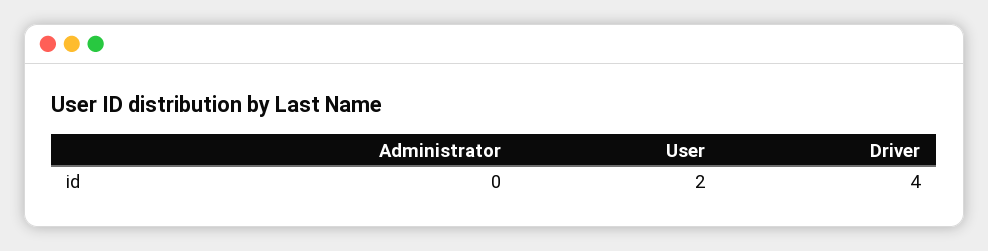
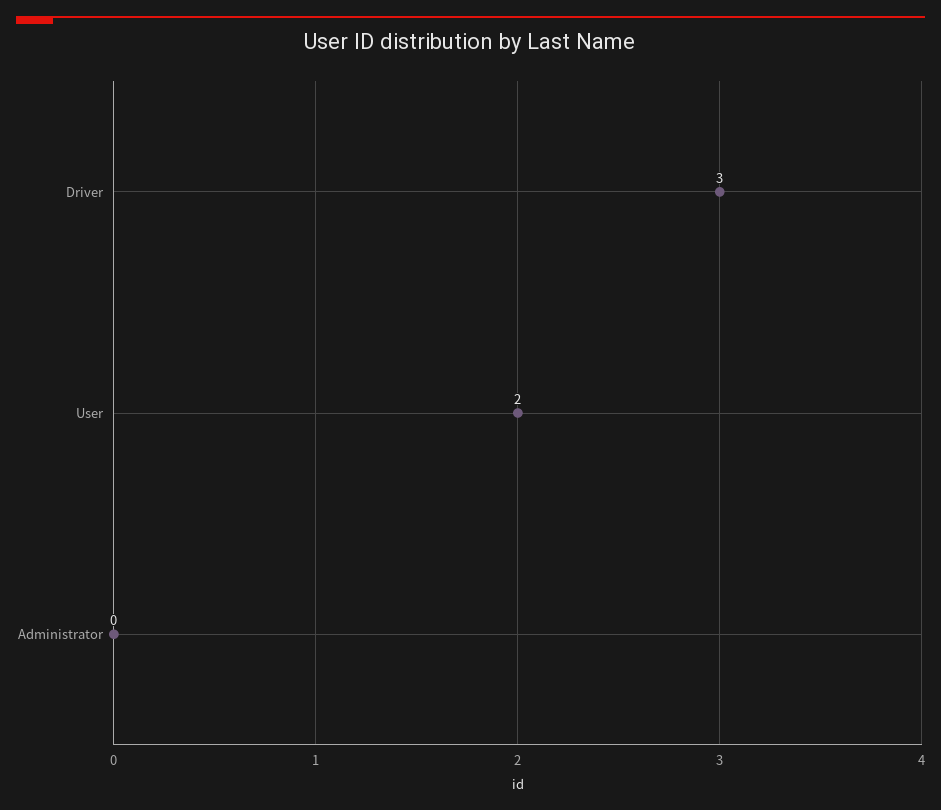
Driver: 4 -> 3

